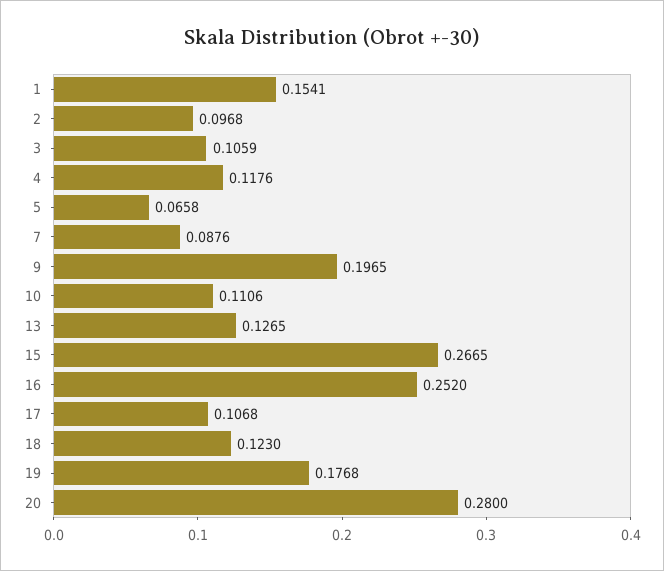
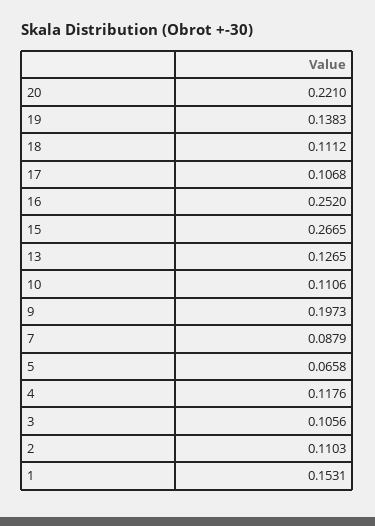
1: 0.1541 -> 0.1531
2: 0.0968 -> 0.1103
3: 0.1059 -> 0.1056
7: 0.0876 -> 0.0879
9: 0.1965 -> 0.1973
18: 0.123 -> 0.1112
19: 0.1768 -> 0.1383
20: 0.28 -> 0.221

